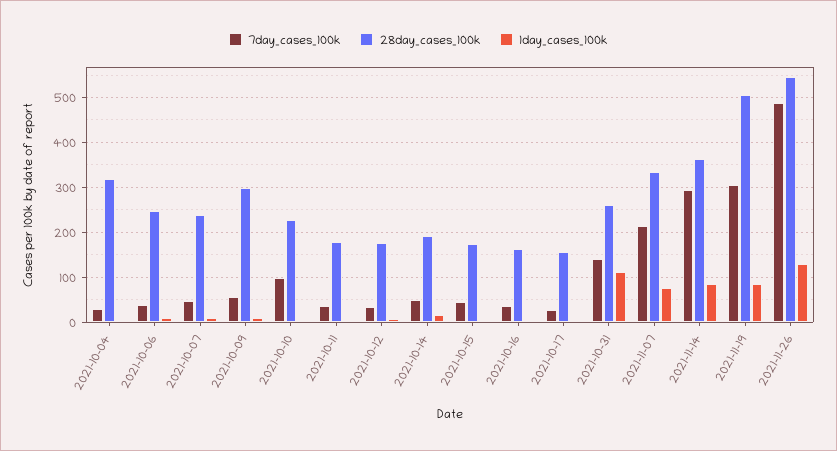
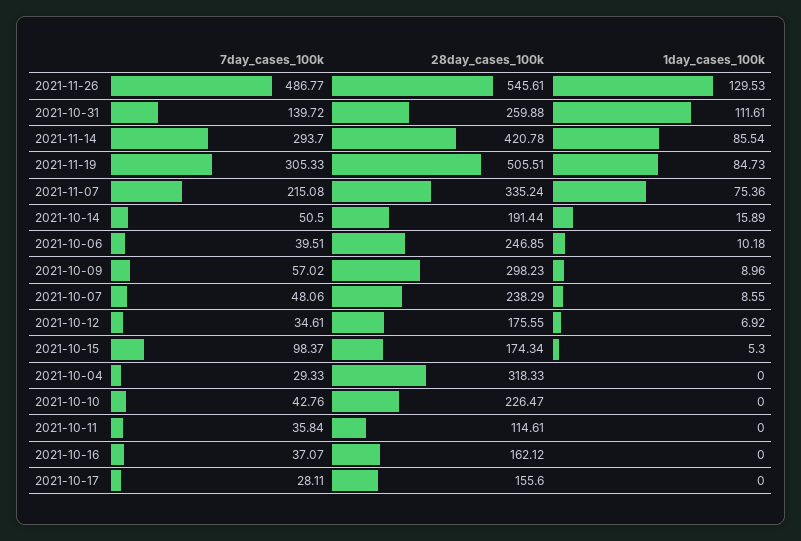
7day_cases_100k, 2021-10-10: 100 -> 42.76
28day_cases_100k, 2021-10-11: 180 -> 114.61
7day_cases_100k, 2021-10-15: 40 -> 98.37
28day_cases_100k, 2021-11-14: 360 -> 420.78

